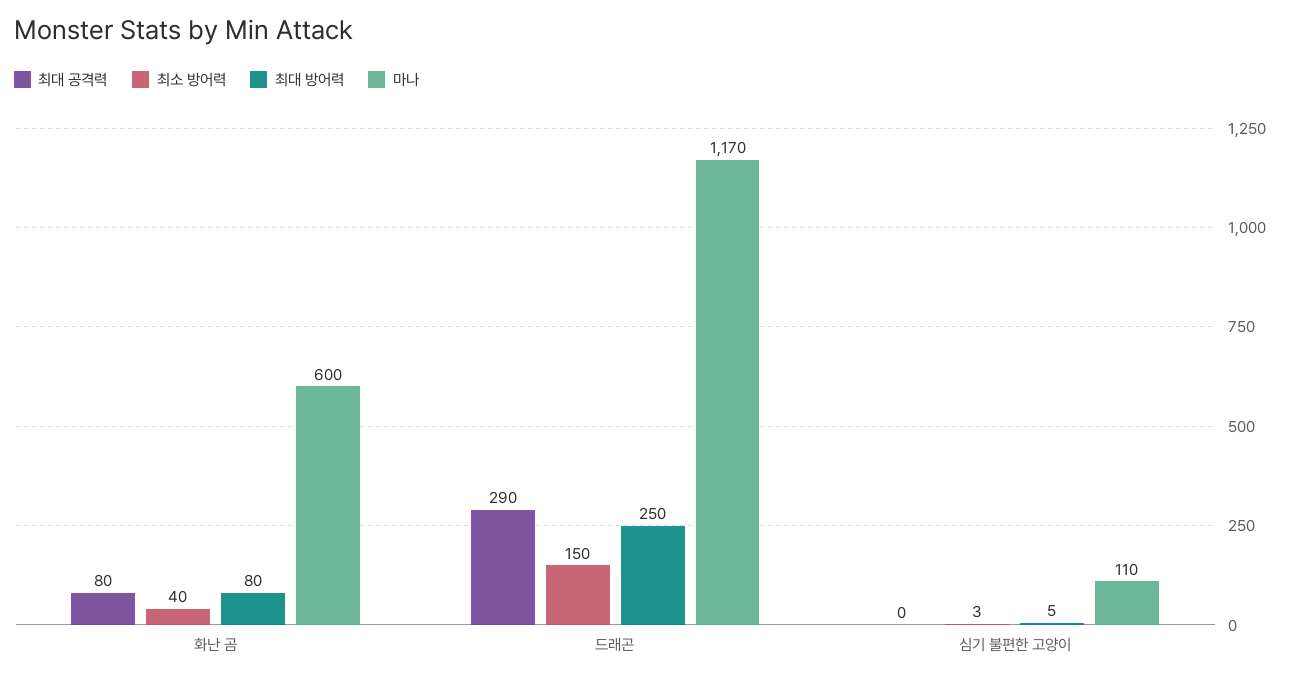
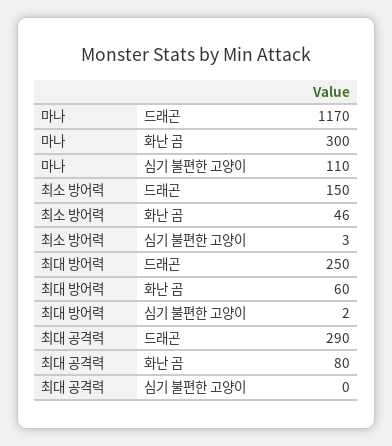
최소 방어력, 화난 곰: 40 -> 46
최대 방어력, 화난 곰: 80 -> 60
마나, 화난 곰: 600 -> 300
최대 방어력, 심기 불편한 고양이: 5 -> 2

